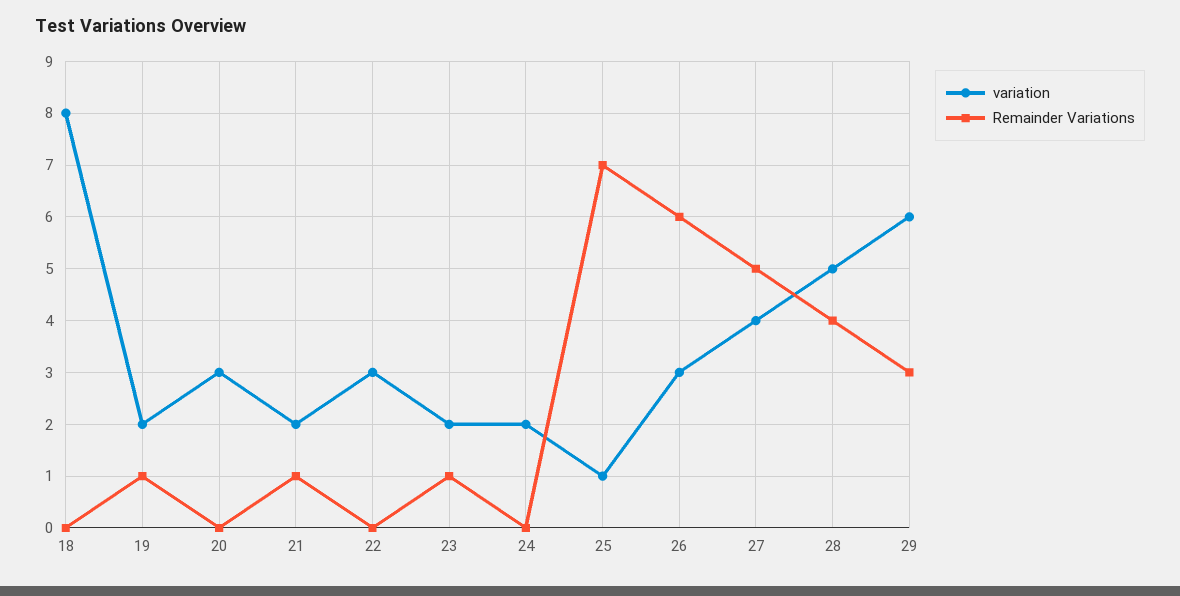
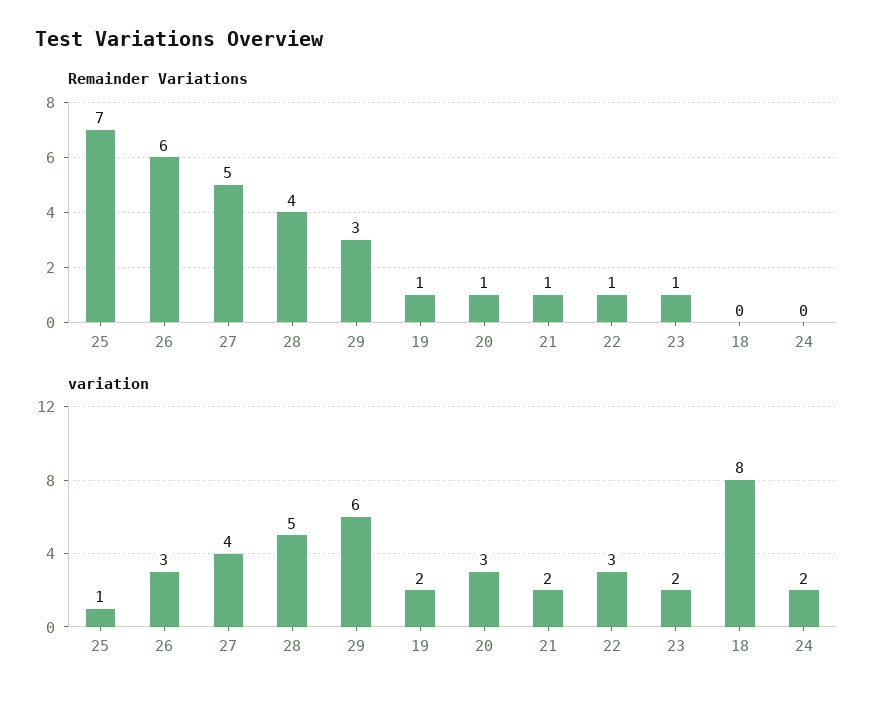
Remainder Variations, 20: 0 -> 1
Remainder Variations, 22: 0 -> 1

